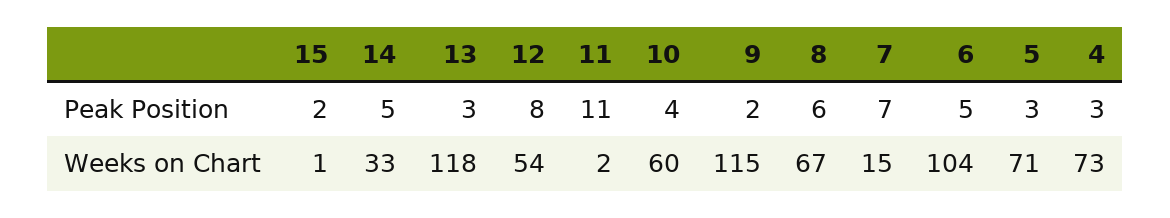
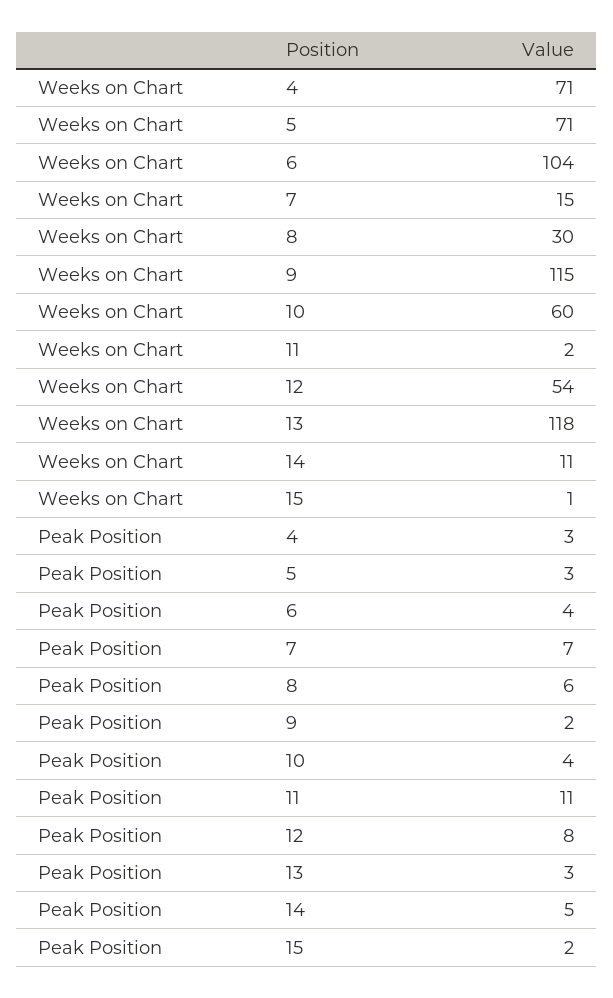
6, Peak Position: 5 -> 4
14, Weeks on Chart: 33 -> 11
8, Weeks on Chart: 67 -> 30
4, Weeks on Chart: 73 -> 71

